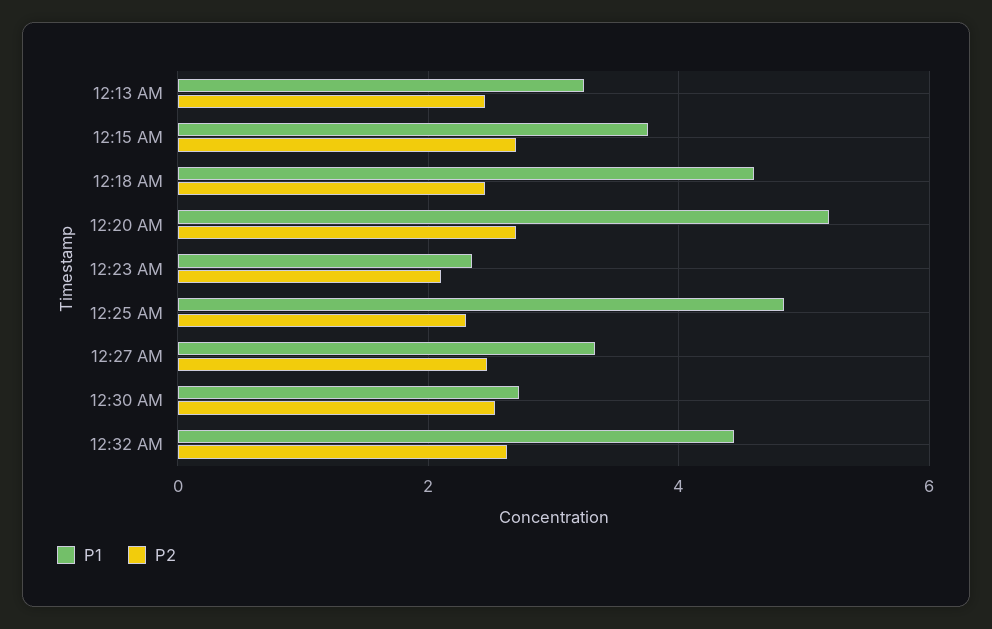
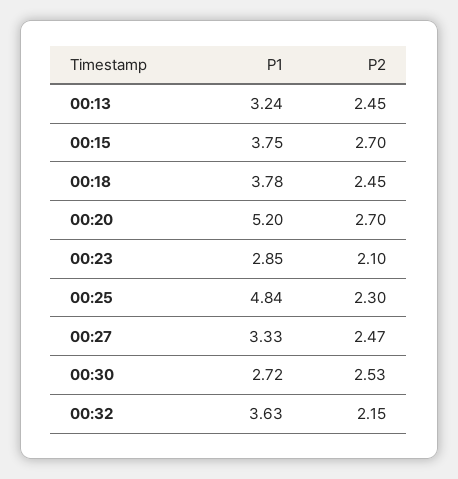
P1, 12:18 AM: 4.6 -> 3.78
P1, 12:23 AM: 2.4 -> 2.85
P1, 12:32 AM: 4.4 -> 3.63
P2, 12:32 AM: 2.6 -> 2.15

